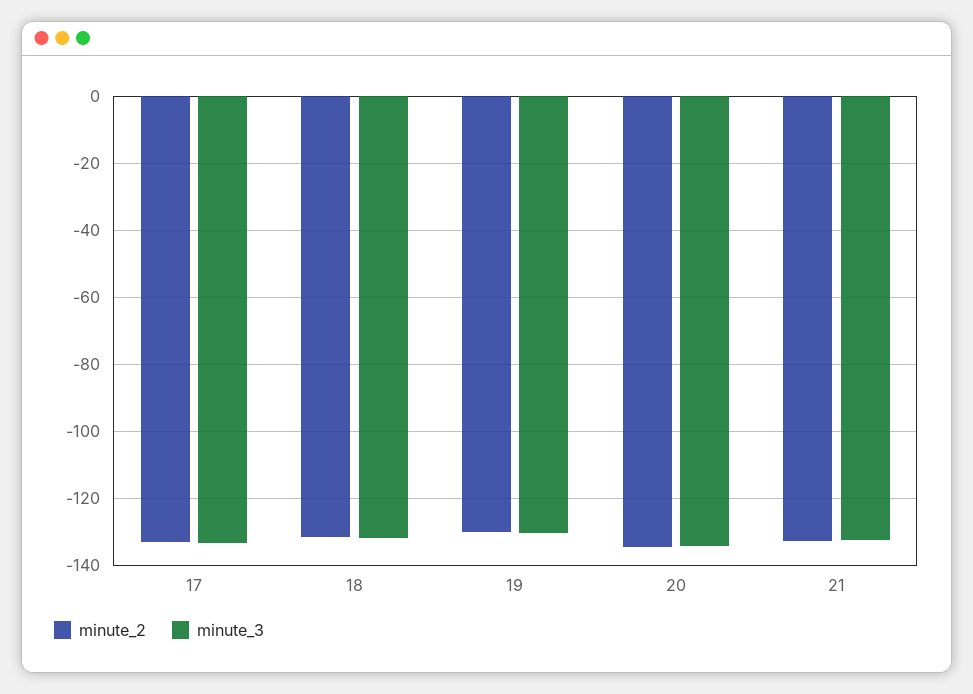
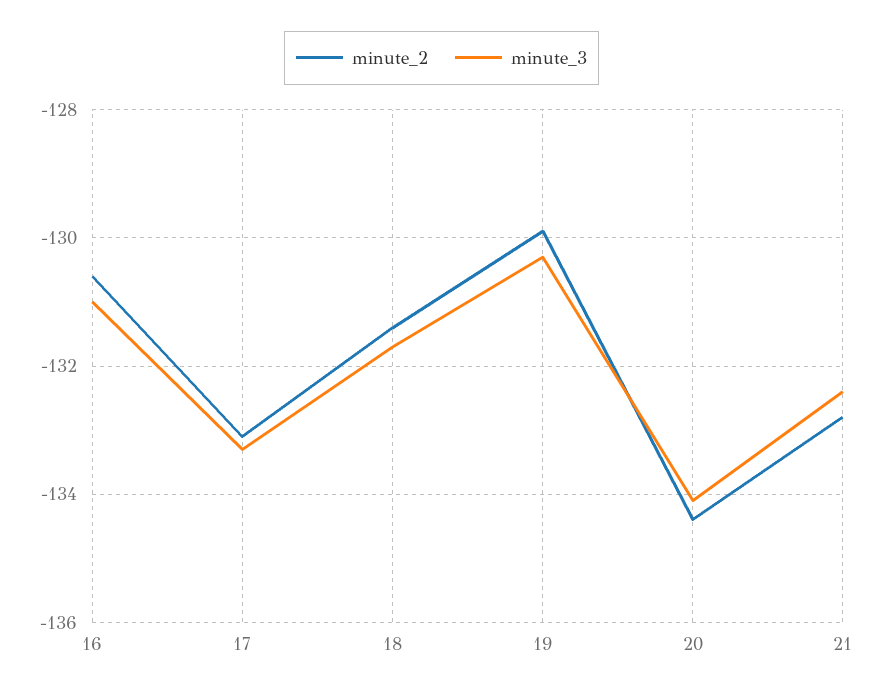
minute_2, 16: none -> -130.5
minute_3, 16: none -> -131

